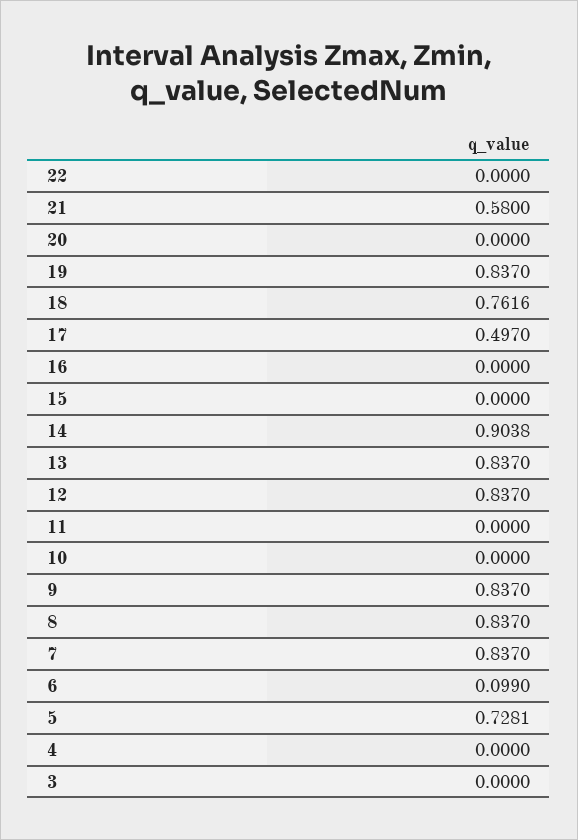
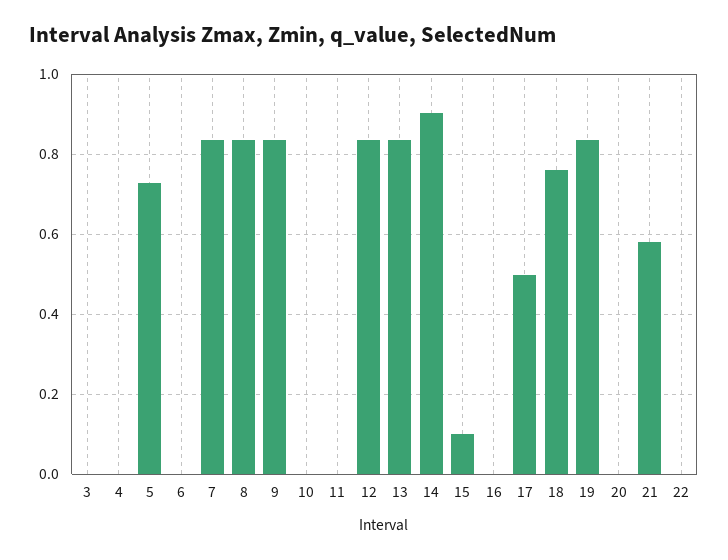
15: 0 -> 0.1
6: 0.099 -> 0

